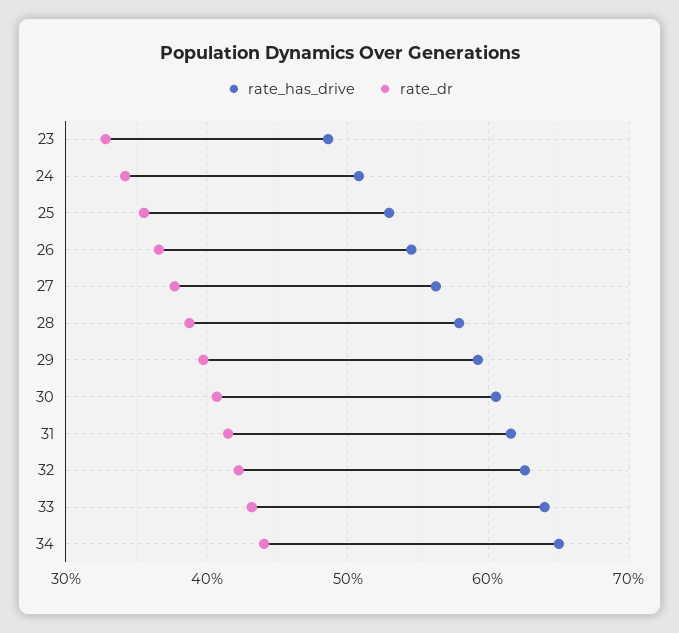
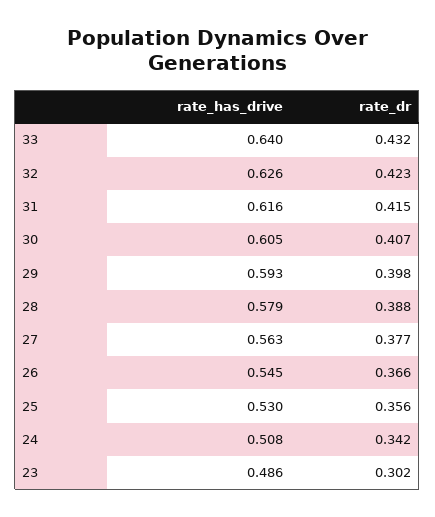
rate_dr, 23: 0.33 -> 0.302
rate_has_drive, 34: 0.65 -> none
rate_dr, 34: 0.44 -> none

